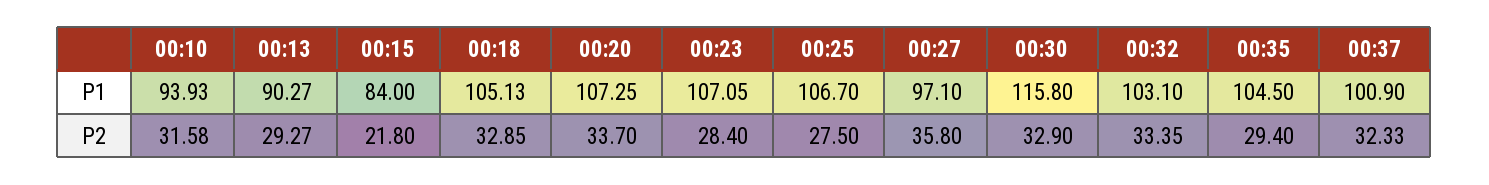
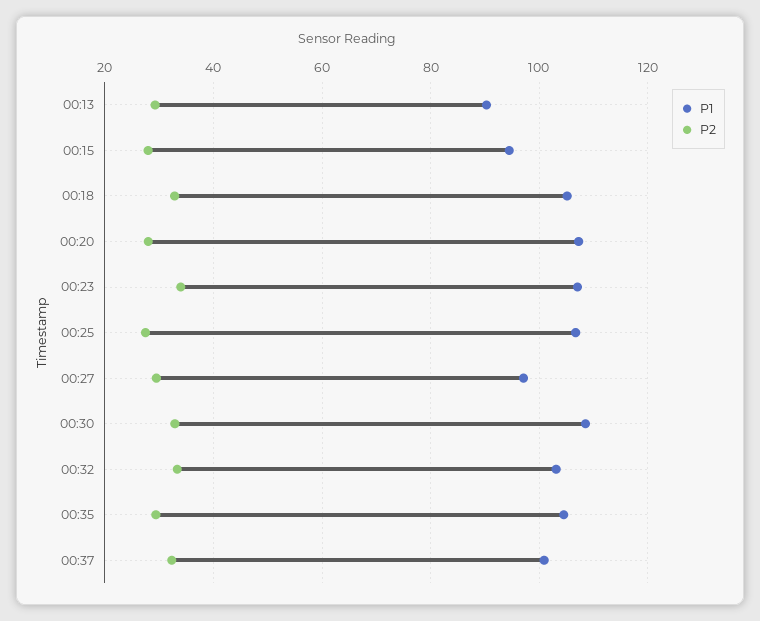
P1, 00:10: 93.93 -> none
P1, 00:15: 84 -> 94
P1, 00:30: 115.8 -> 108
P2, 00:10: 31.58 -> none
P2, 00:15: 21.8 -> 28
P2, 00:20: 33.7 -> 28
P2, 00:23: 28.4 -> 34
P2, 00:27: 35.8 -> 30

